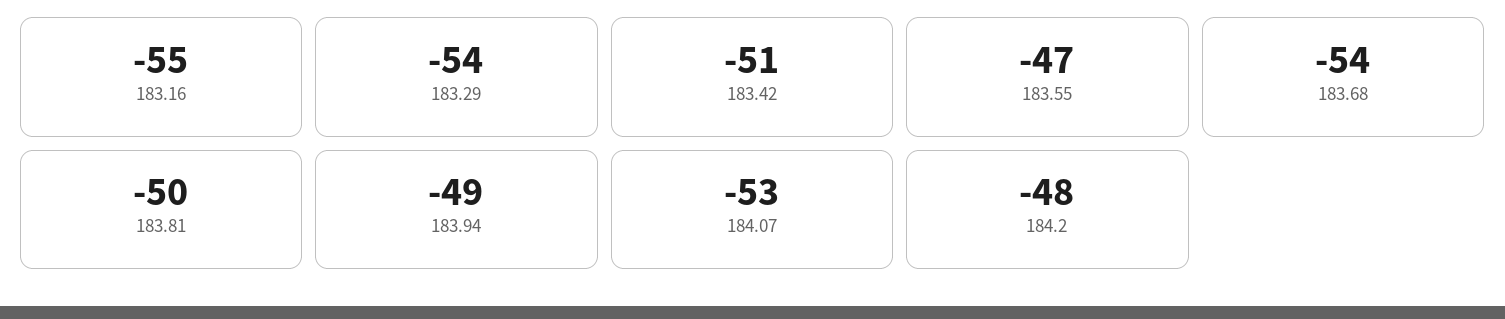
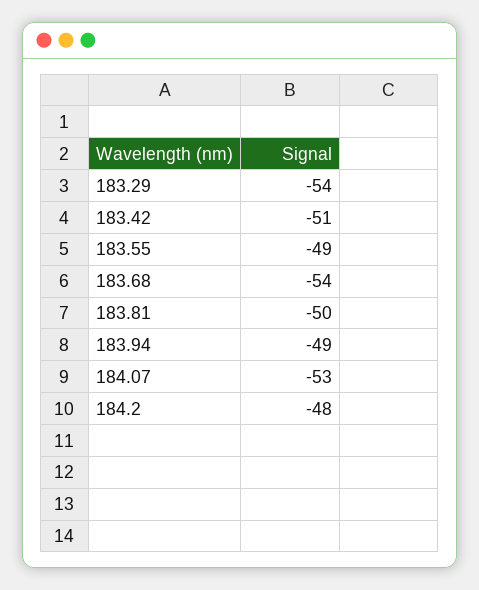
183.16: -55 -> none
183.55: -47 -> -49

